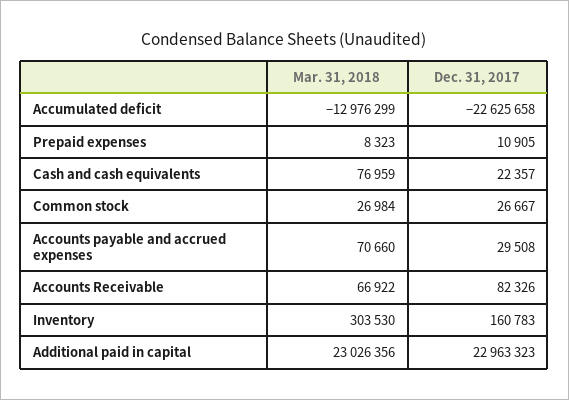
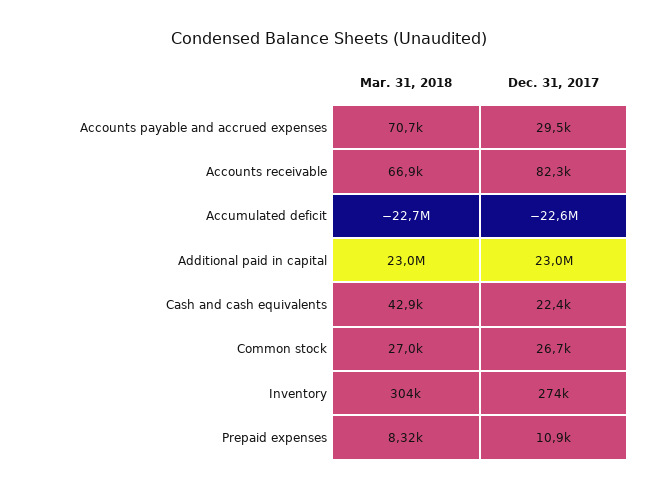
Mar. 31, 2018, Accumulated deficit: -12976299 -> -22700000
Mar. 31, 2018, Cash and cash equivalents: 76959 -> 42900
Dec. 31, 2017, Inventory: 160783 -> 274000

